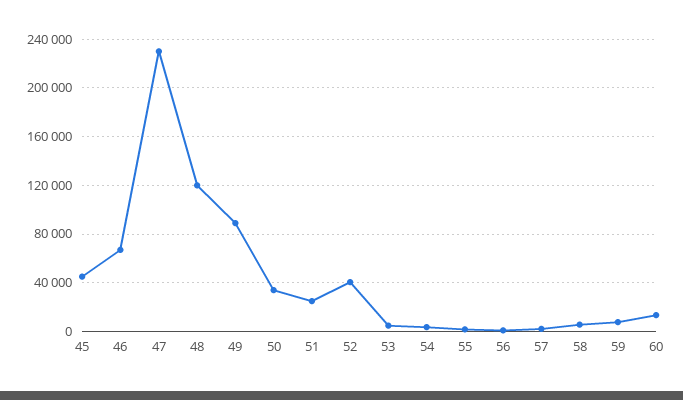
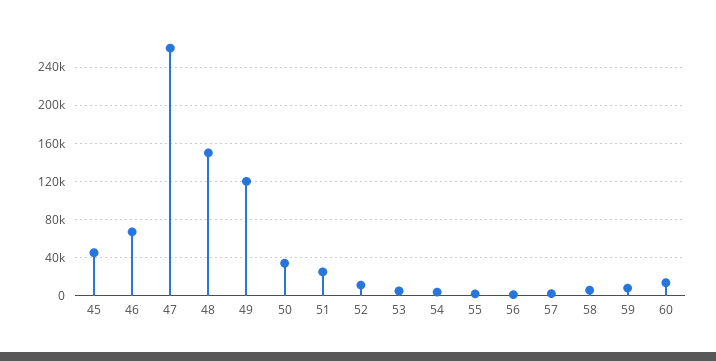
47: 230000 -> 260000
48: 120000 -> 150000
49: 90000 -> 120000
52: 40000 -> 10000

